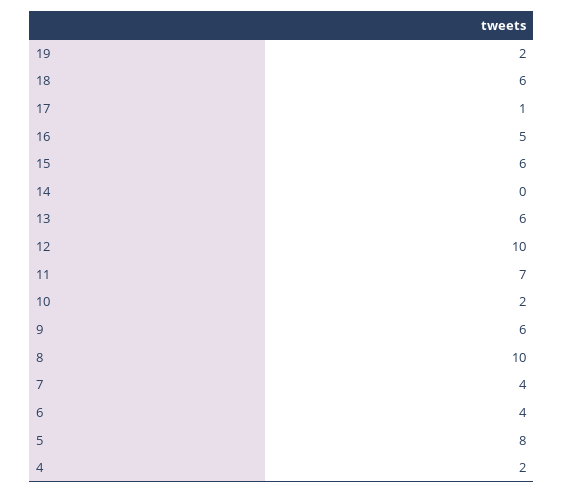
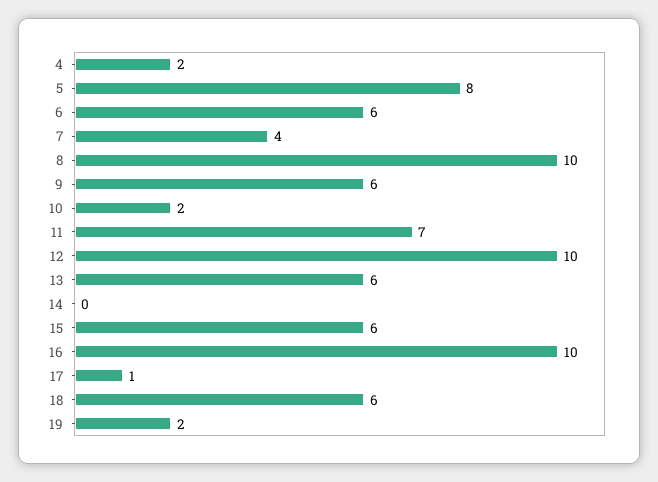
16: 5 -> 10
6: 4 -> 6

